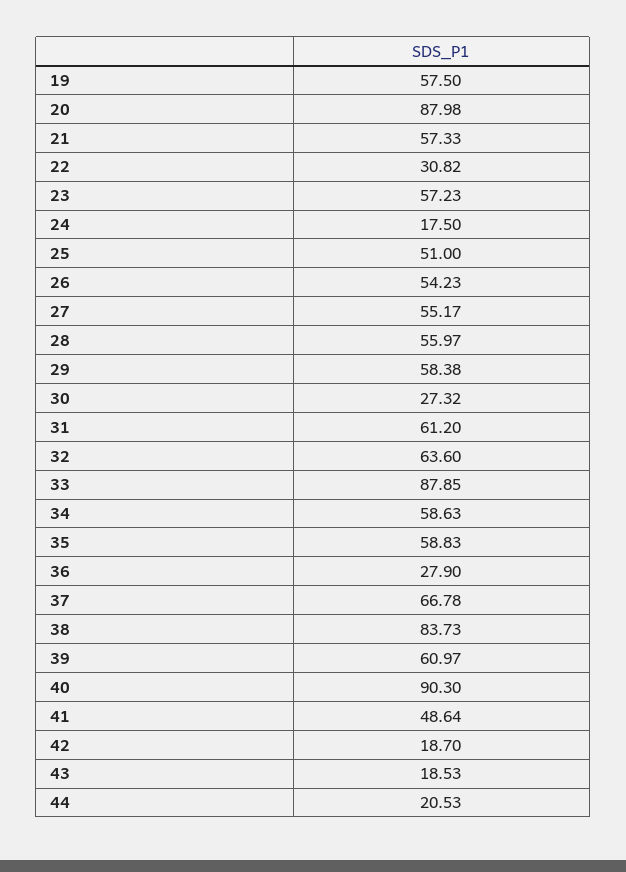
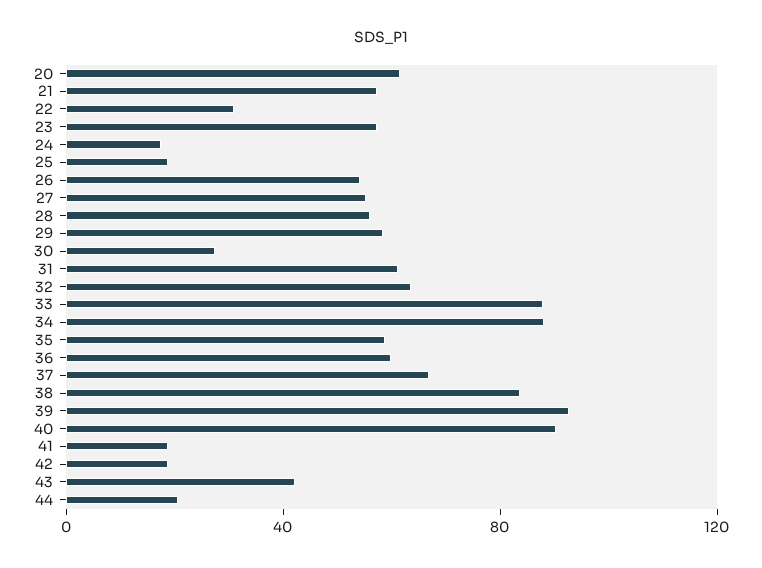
19: 57.5 -> none
20: 87.98 -> 60
25: 51 -> 20
34: 58.63 -> 90
36: 27.9 -> 60
39: 60.97 -> 90
41: 48.64 -> 20
43: 18.53 -> 40

